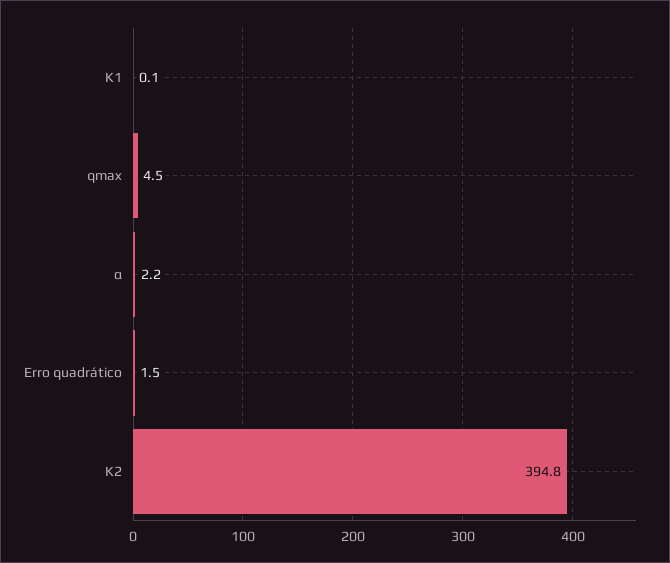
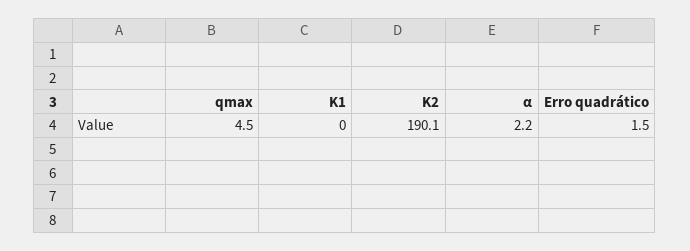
K1: 0.1 -> 0
K2: 394.8 -> 190.1

